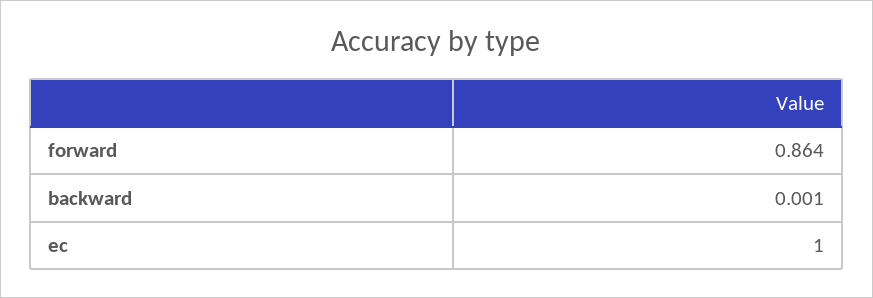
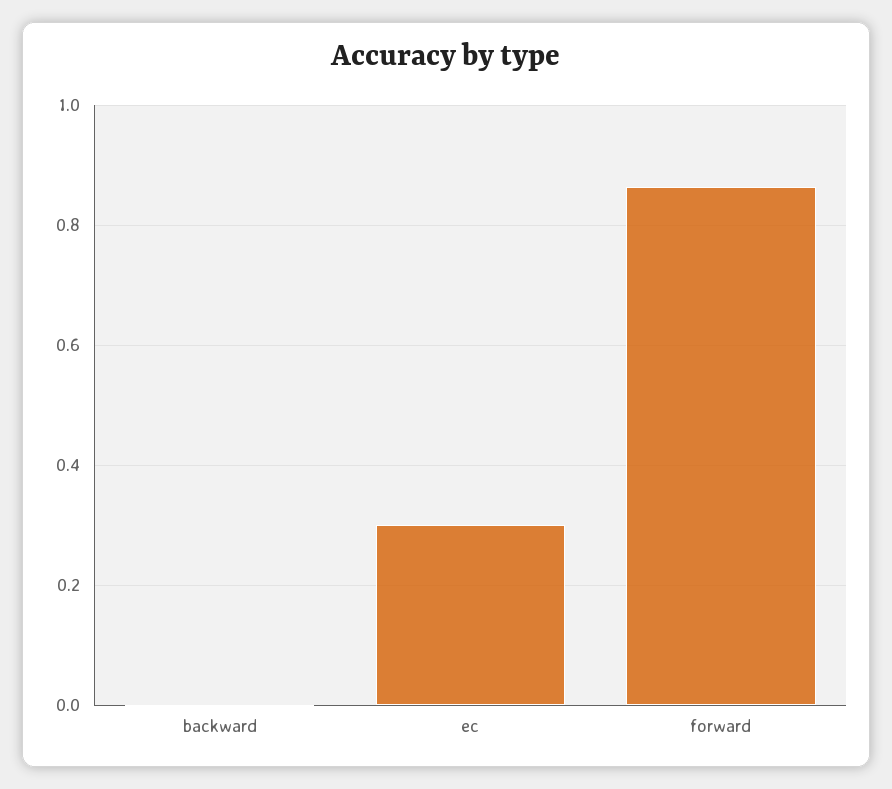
ec: 1 -> 0.3

